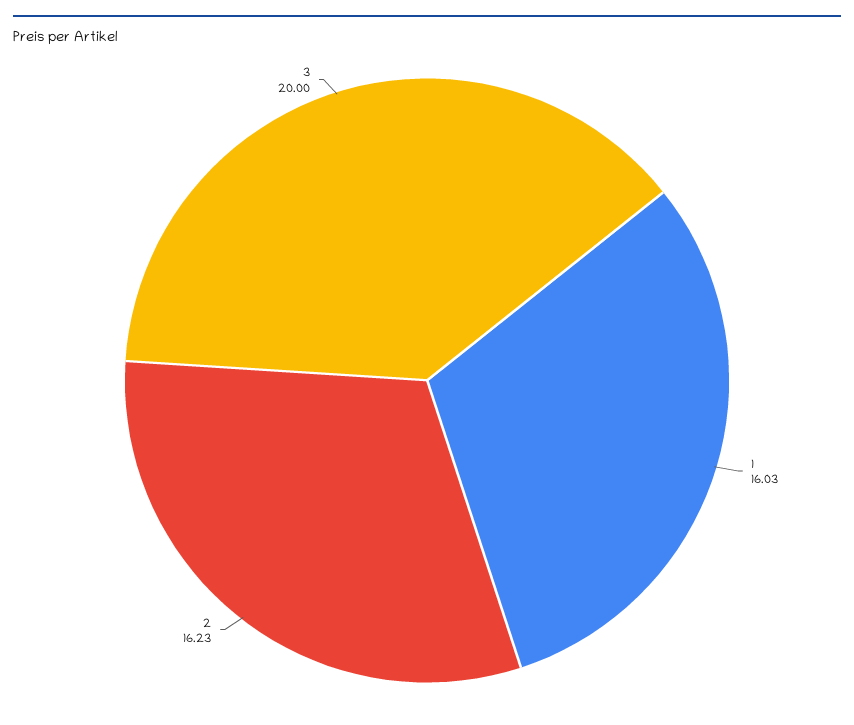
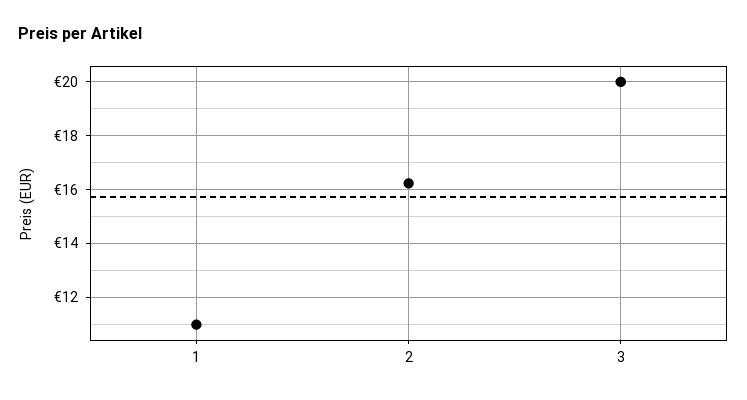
1: 16.03 -> 11

